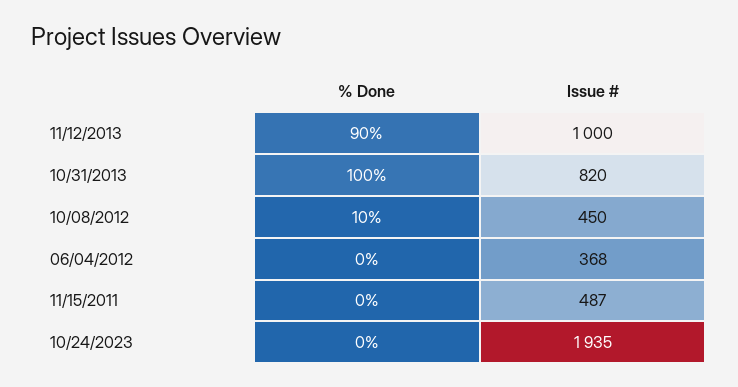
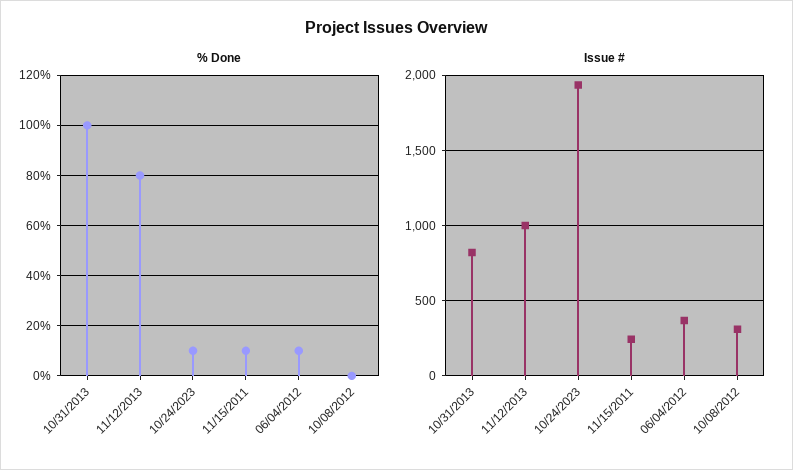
% Done, 11/12/2013: 90 -> 80
% Done, 10/08/2012: 10 -> 0
Issue #, 10/08/2012: 450 -> 300
% Done, 06/04/2012: 0 -> 10
% Done, 11/15/2011: 0 -> 10
Issue #, 11/15/2011: 487 -> 250
% Done, 10/24/2023: 0 -> 10

